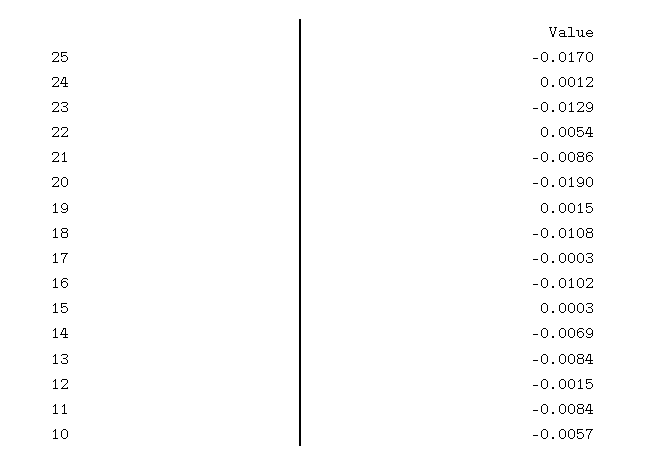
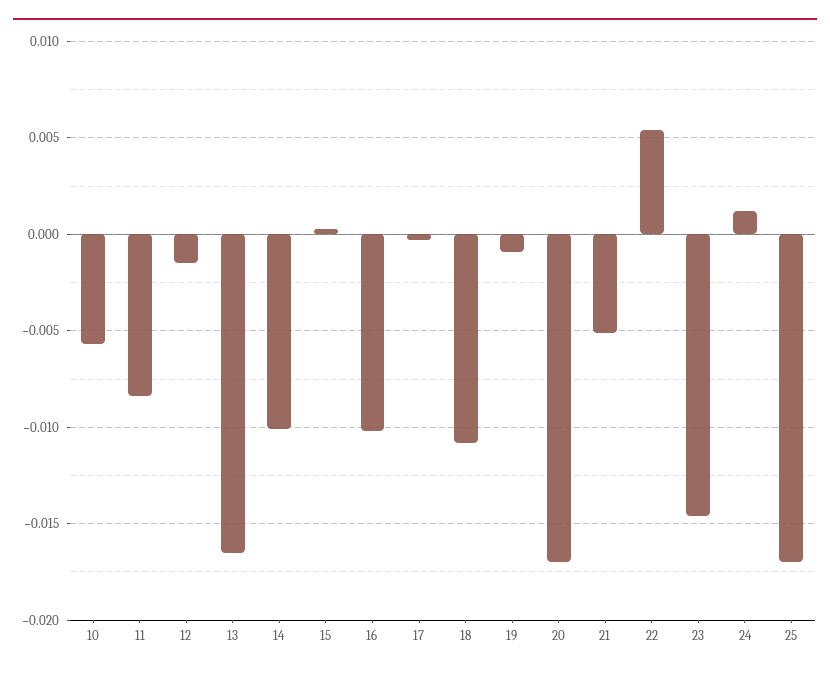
23: -0.0129 -> -0.0145
21: -0.0086 -> -0.005
20: -0.019 -> -0.017
19: 0.0015 -> -0.001
14: -0.0069 -> -0.01
13: -0.0084 -> -0.0165

